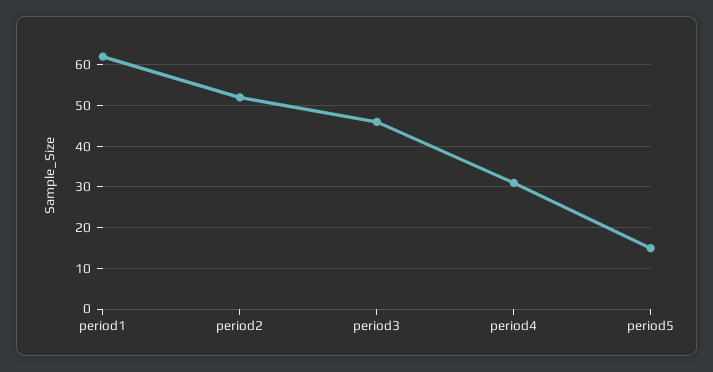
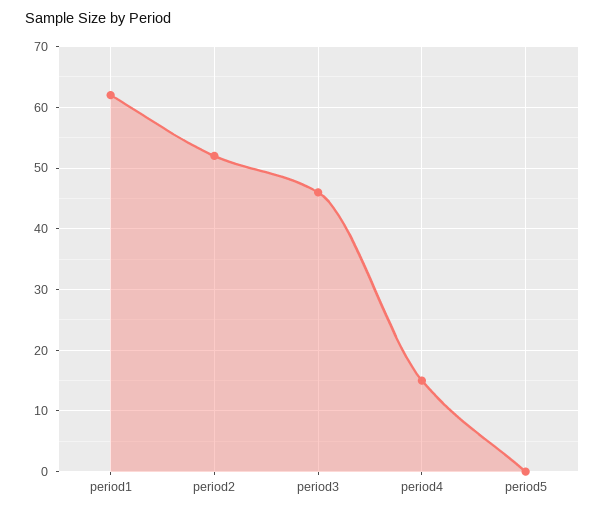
period4: 30 -> 15
period5: 15 -> 0

